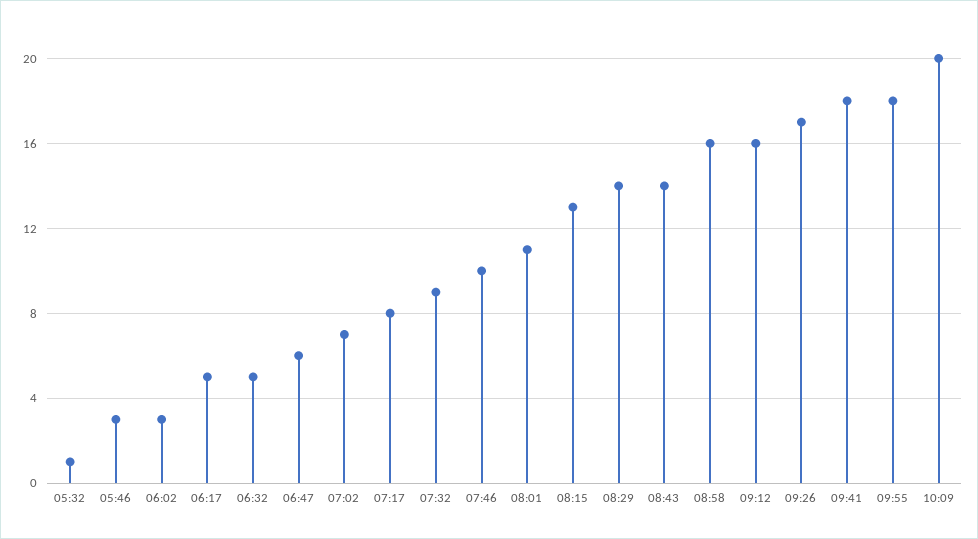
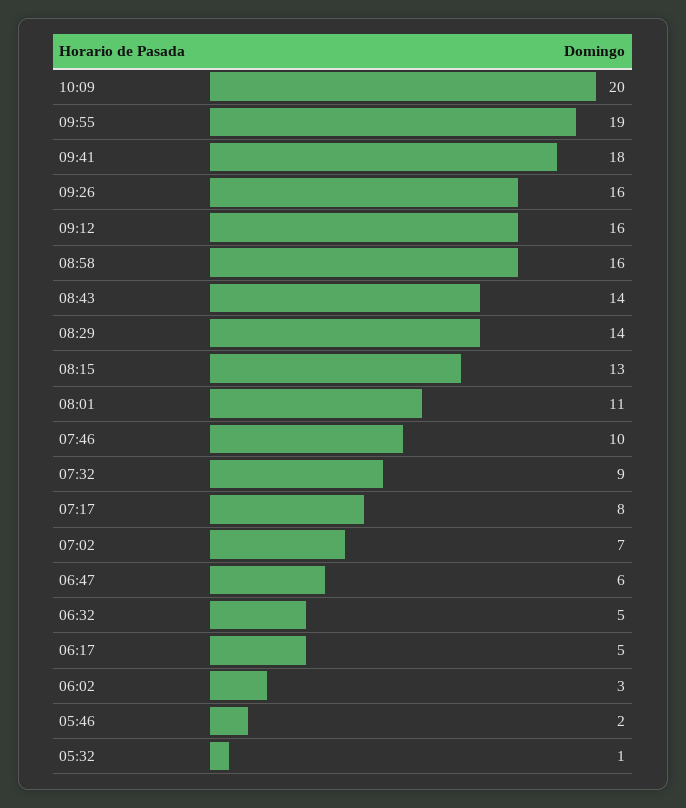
05:46: 3 -> 2
09:26: 17 -> 16
09:55: 18 -> 19

